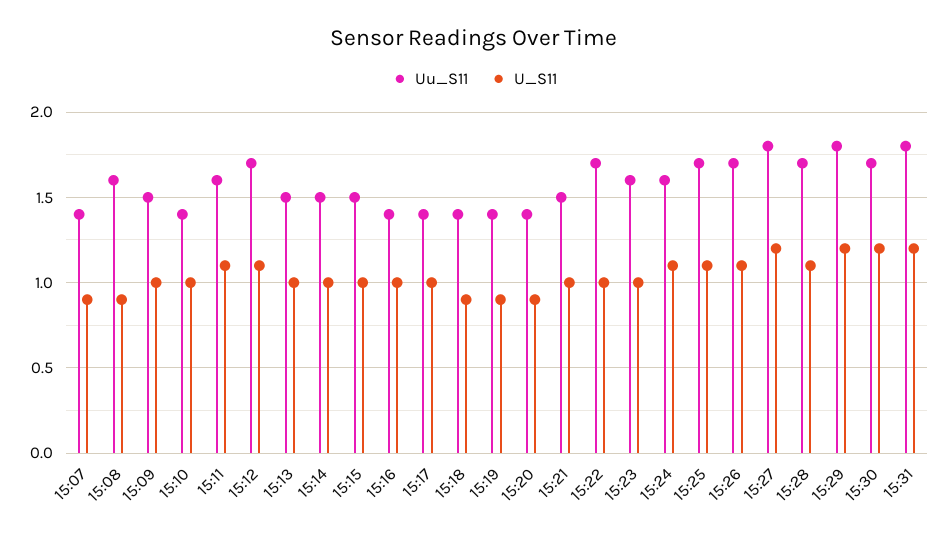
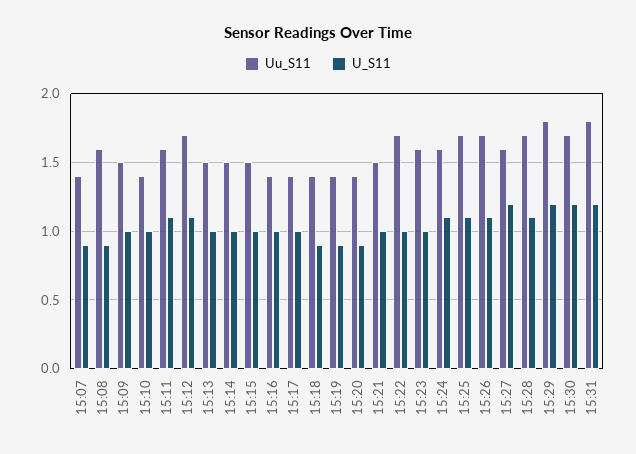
Uu_S11, 15:27: 1.8 -> 1.6

